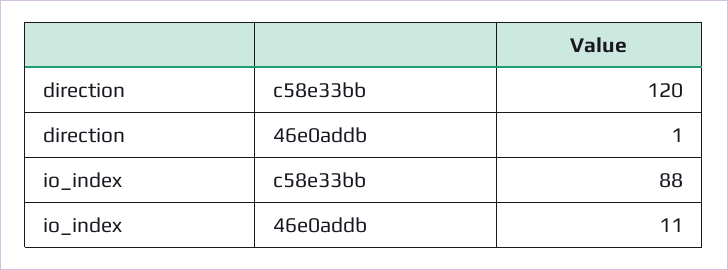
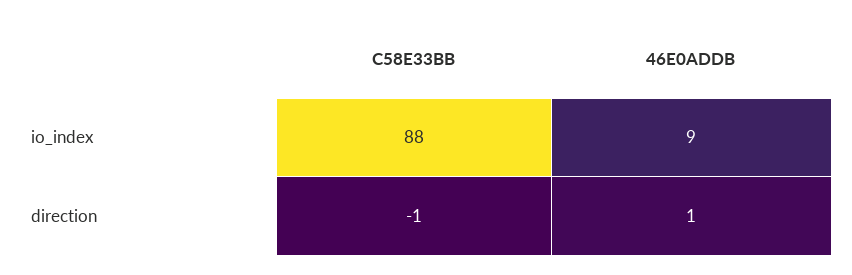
direction, c58e33bb: 120 -> -1
io_index, 46e0addb: 11 -> 9

